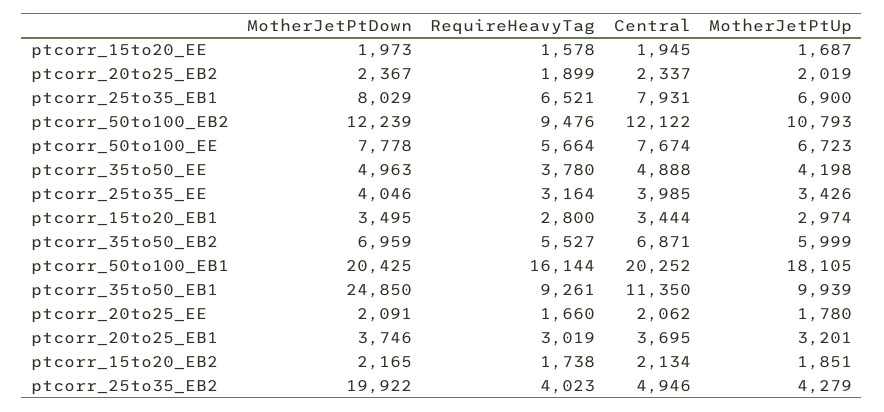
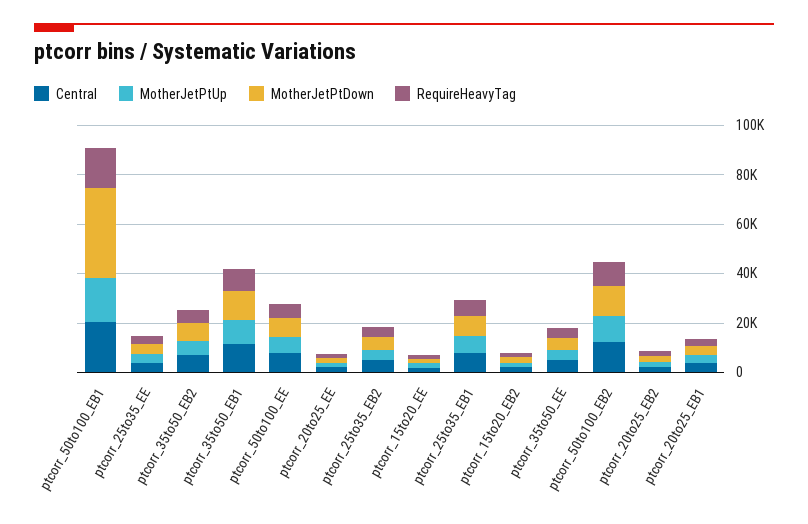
MotherJetPtDown, ptcorr_15to20_EB1: 3495 -> none
RequireHeavyTag, ptcorr_15to20_EB1: 2800 -> none
Central, ptcorr_15to20_EB1: 3444 -> none
MotherJetPtUp, ptcorr_15to20_EB1: 2974 -> none
MotherJetPtDown, ptcorr_50to100_EB1: 20425 -> 35000
MotherJetPtDown, ptcorr_35to50_EB1: 24850 -> 10000
MotherJetPtDown, ptcorr_25to35_EB2: 19922 -> 5000

